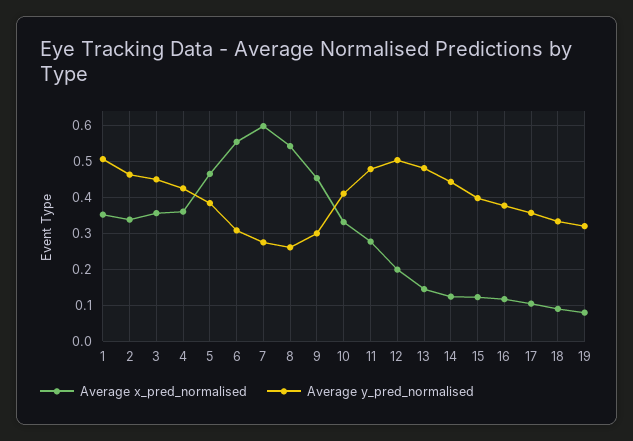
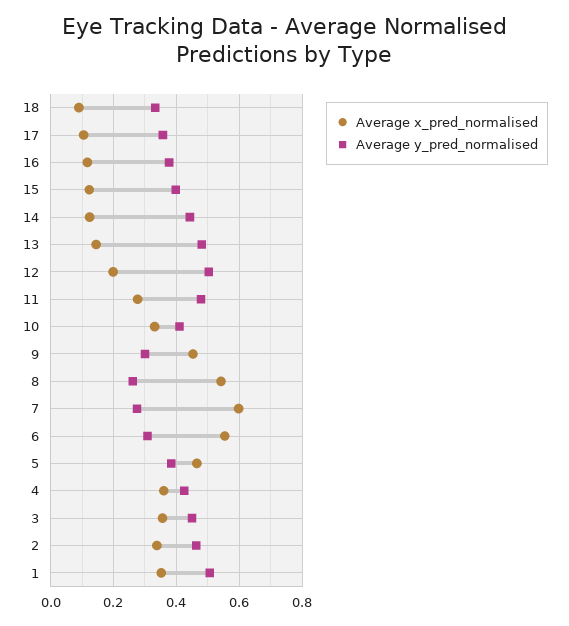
Average x_pred_normalised, 19: 0.08 -> none
Average y_pred_normalised, 19: 0.32 -> none

